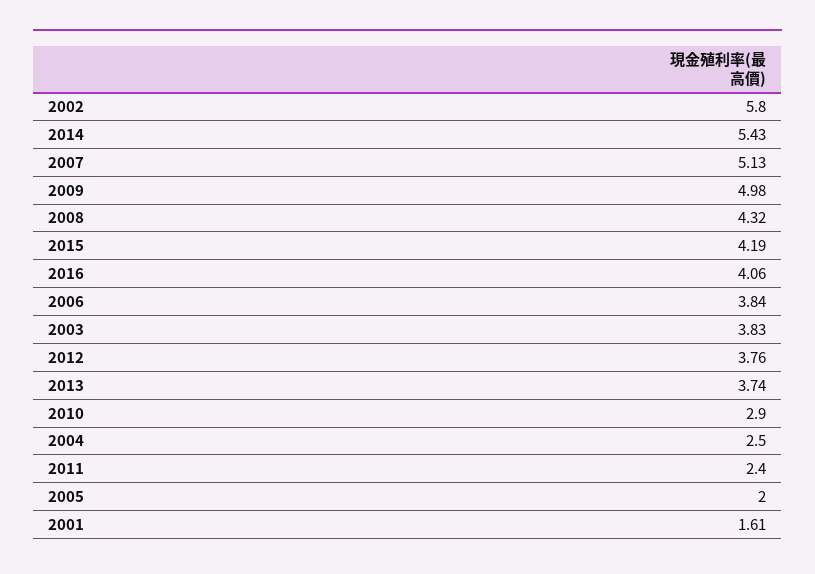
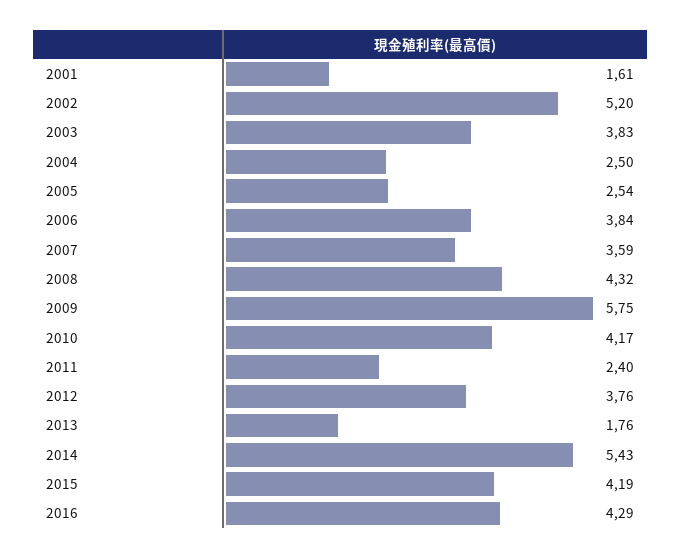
2002: 5.8 -> 5.2
2007: 5.13 -> 3.59
2009: 4.98 -> 5.75
2016: 4.06 -> 4.29
2013: 3.74 -> 1.76
2010: 2.9 -> 4.17
2005: 2 -> 2.54

